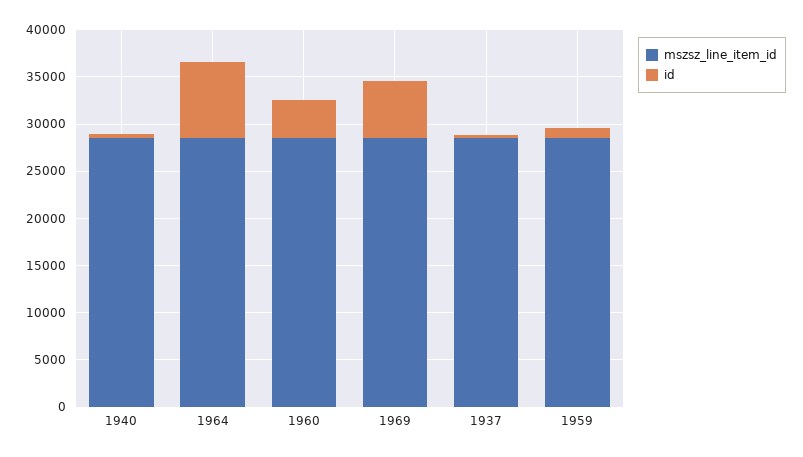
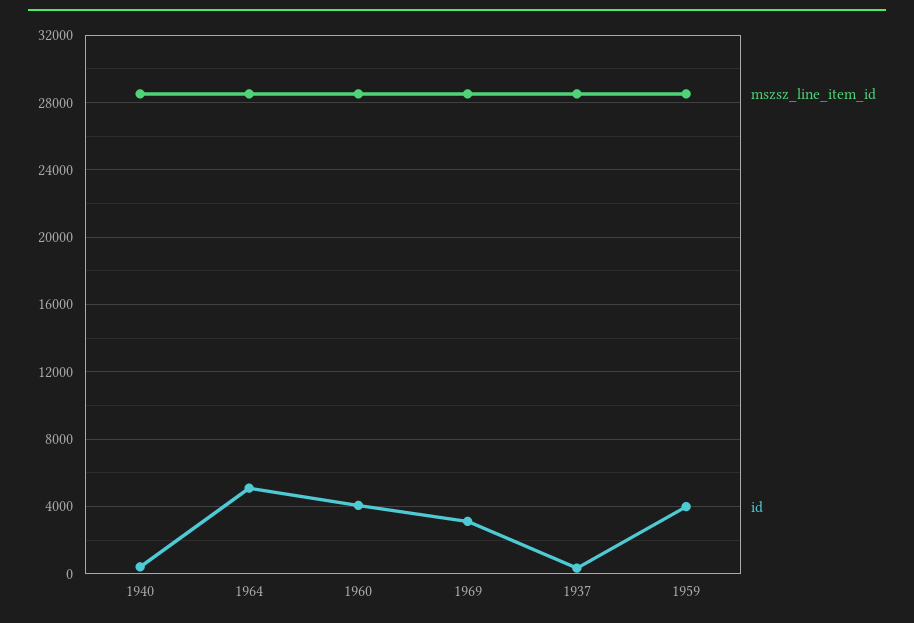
id, 1964: 8000 -> 5000
id, 1969: 6000 -> 3000
id, 1959: 1000 -> 4000

